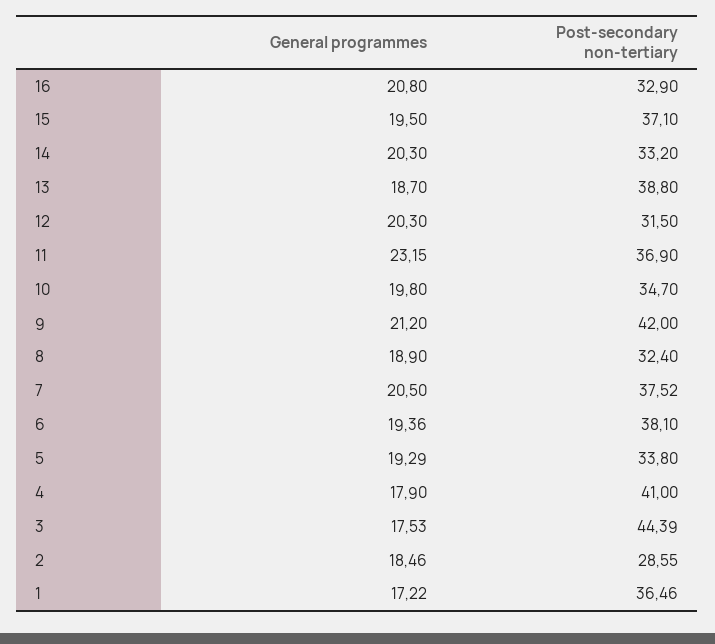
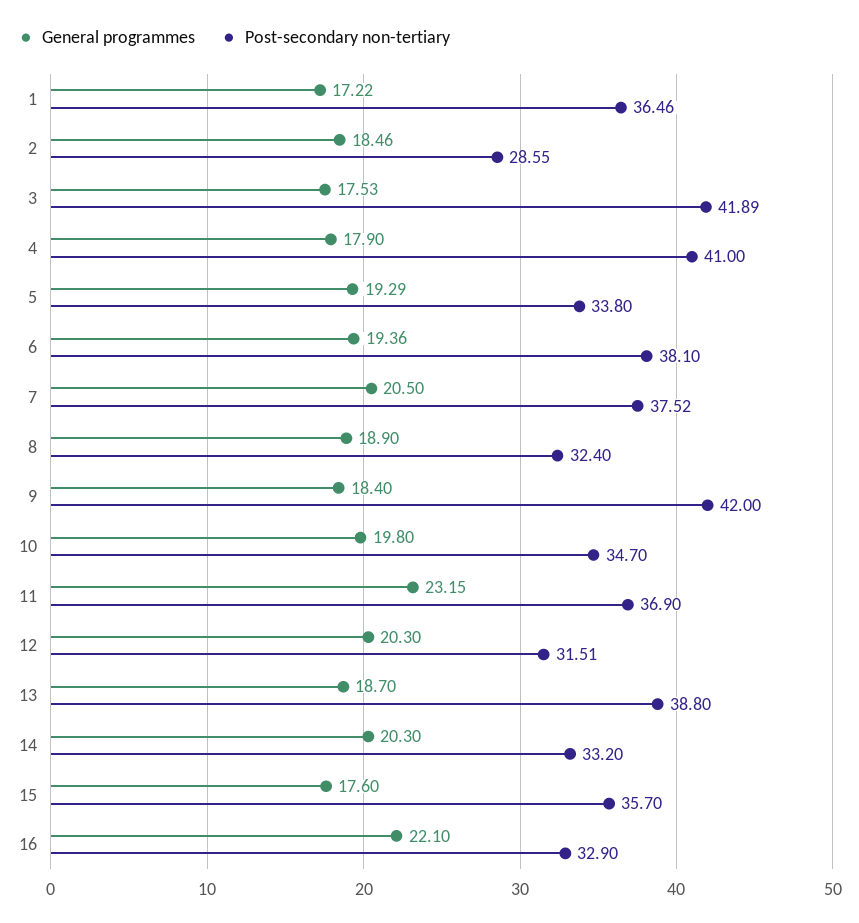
General programmes, 16: 20.8 -> 22.1
General programmes, 15: 19.5 -> 17.6
Post-secondary non-tertiary, 15: 37.1 -> 35.7
Post-secondary non-tertiary, 12: 31.5 -> 31.51
General programmes, 9: 21.2 -> 18.4
Post-secondary non-tertiary, 3: 44.39 -> 41.89

